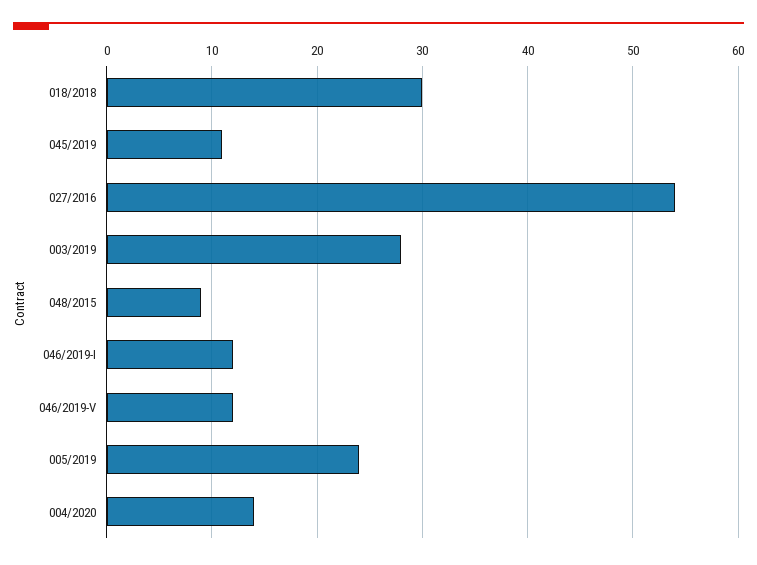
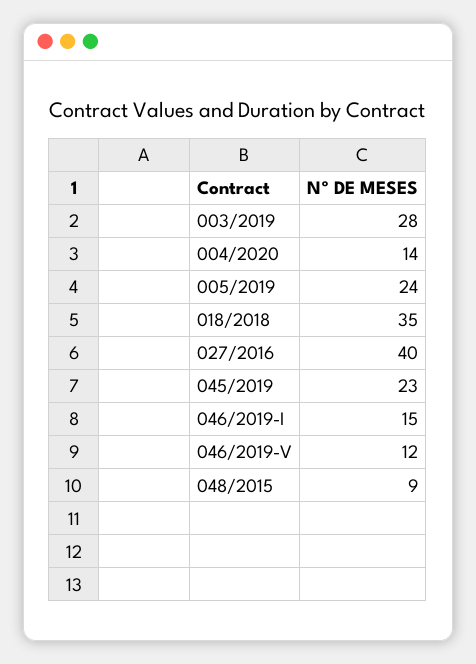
018/2018: 30 -> 35
045/2019: 11 -> 23
027/2016: 54 -> 40
046/2019-I: 12 -> 15

